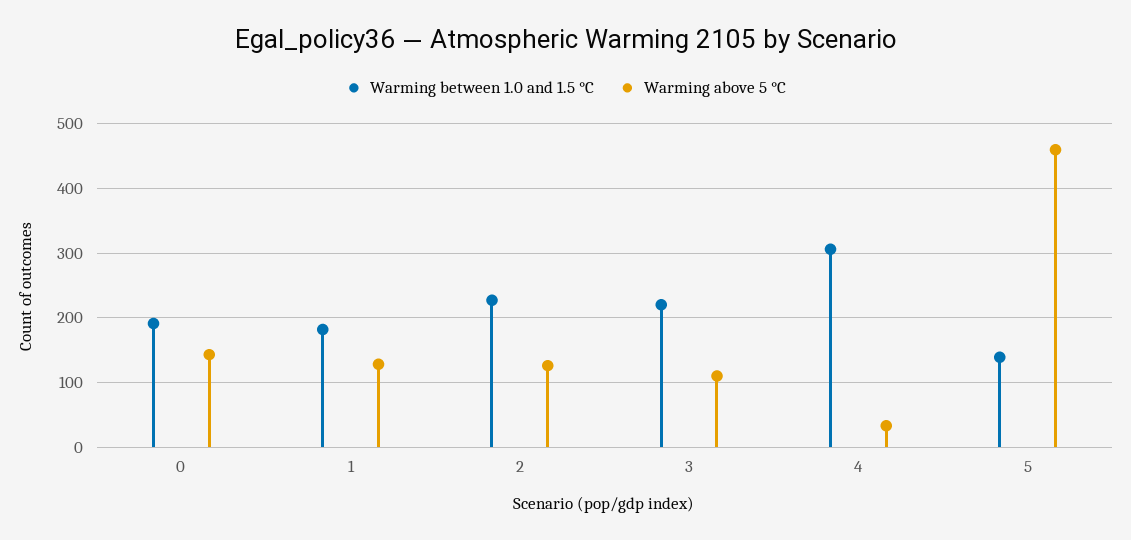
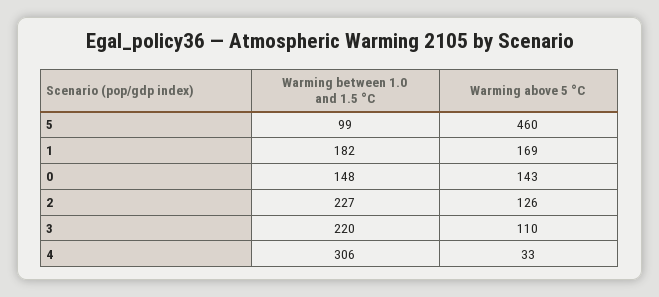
Warming between 1.0 and 1.5 °C, 0: 190 -> 148
Warming above 5 °C, 1: 130 -> 169
Warming between 1.0 and 1.5 °C, 5: 140 -> 99

